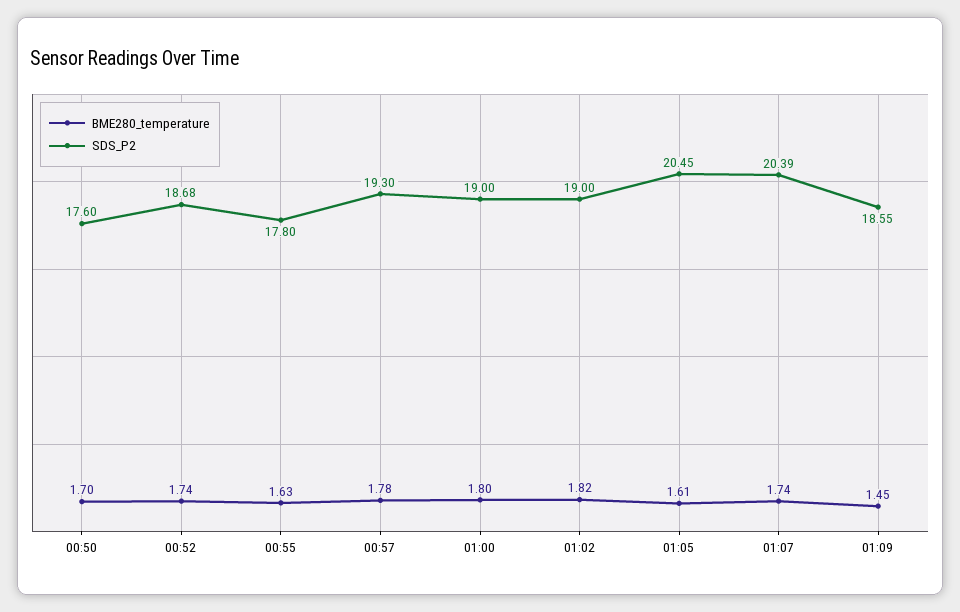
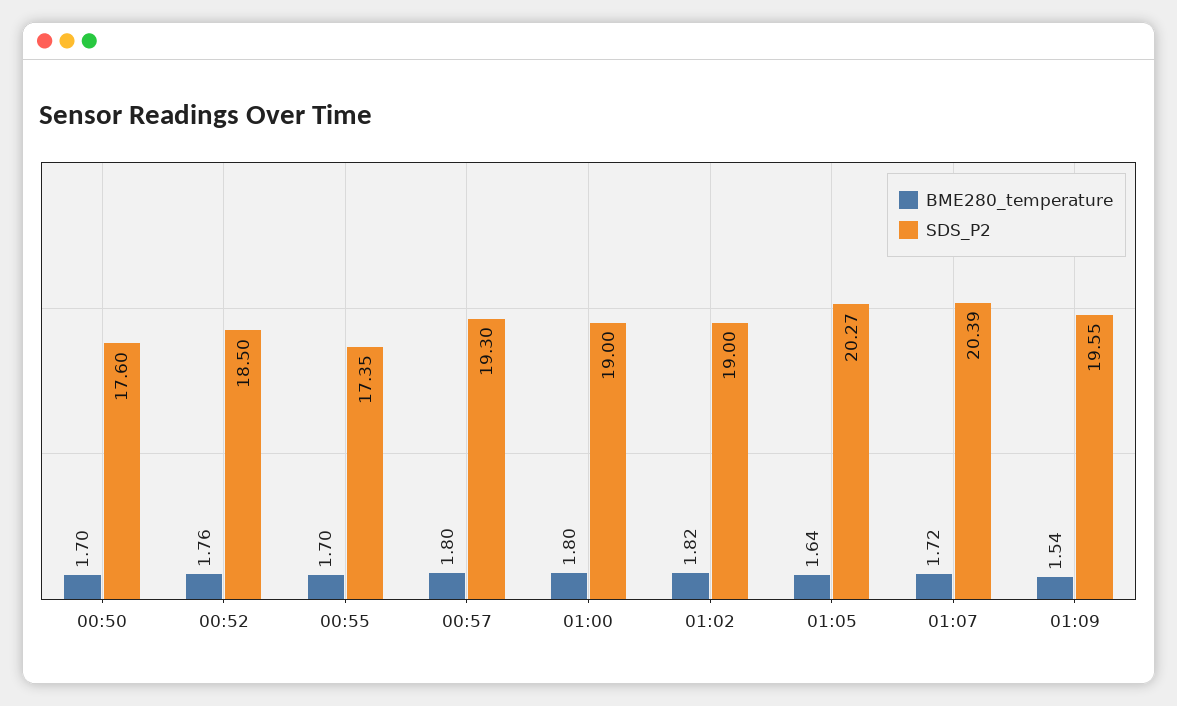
BME280_temperature, 00:52: 1.74 -> 1.76
SDS_P2, 00:52: 18.68 -> 18.5
BME280_temperature, 00:55: 1.63 -> 1.7
SDS_P2, 00:55: 17.8 -> 17.35
BME280_temperature, 00:57: 1.78 -> 1.8
BME280_temperature, 01:05: 1.61 -> 1.64
SDS_P2, 01:05: 20.45 -> 20.27
BME280_temperature, 01:07: 1.74 -> 1.72
BME280_temperature, 01:09: 1.45 -> 1.54
SDS_P2, 01:09: 18.55 -> 19.55

